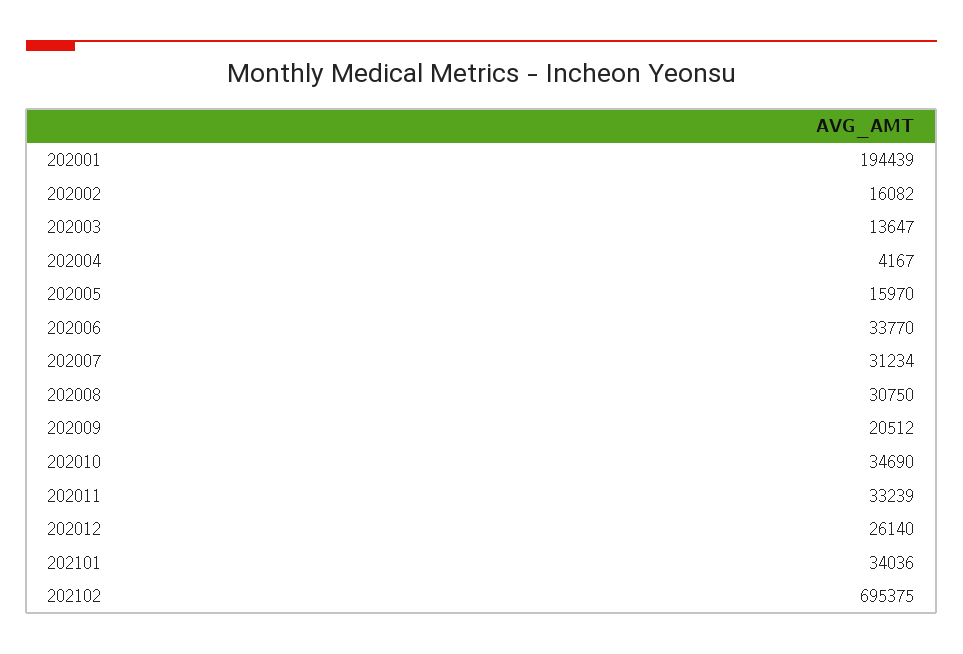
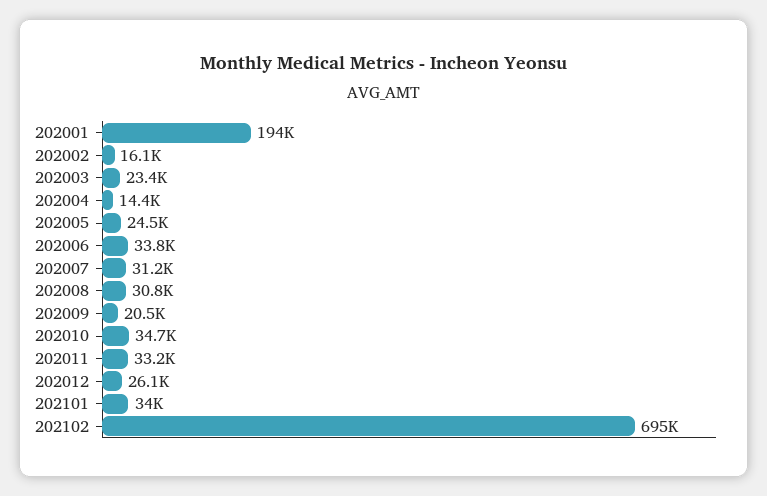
202003: 13647 -> 23400
202004: 4167 -> 14400
202005: 15970 -> 24500

